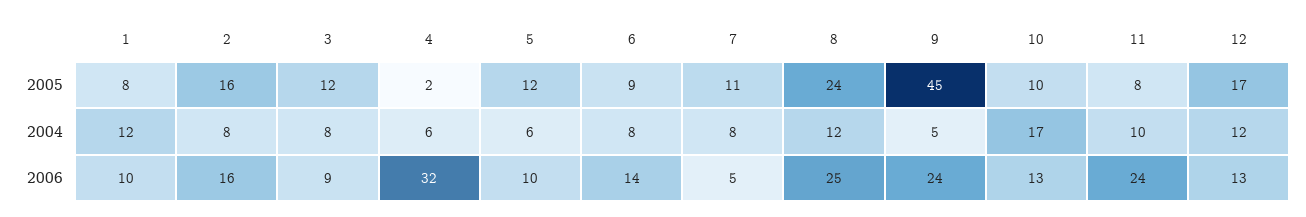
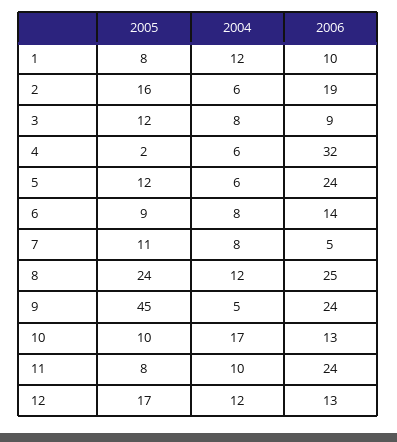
2, 2004: 8 -> 6
2, 2006: 16 -> 19
5, 2006: 10 -> 24

